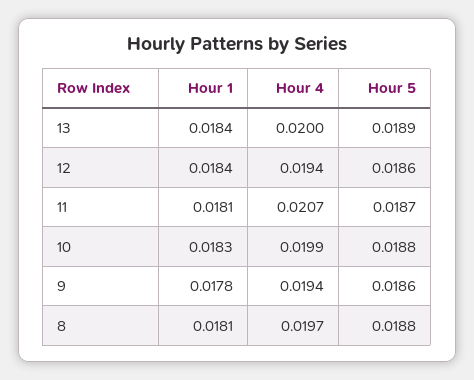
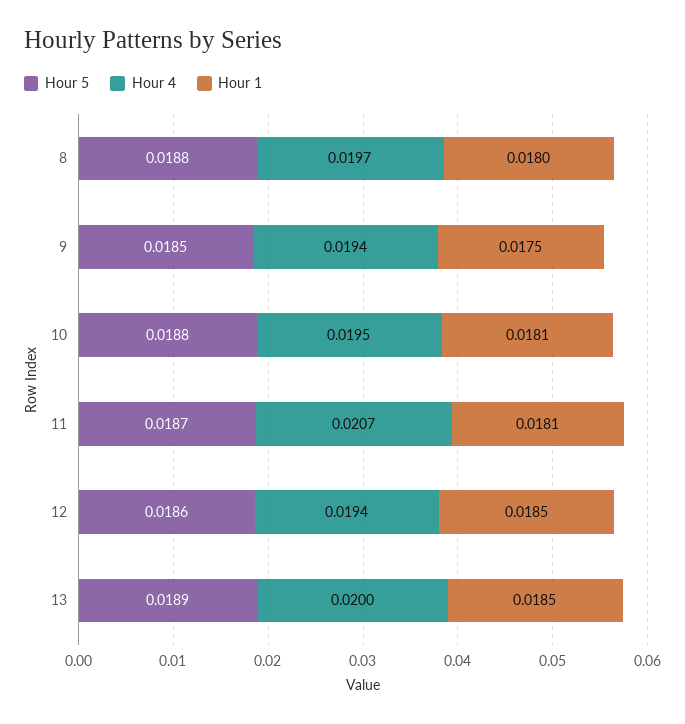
Hour 1, 13: 0.0184 -> 0.0185
Hour 1, 12: 0.0184 -> 0.0185
Hour 1, 10: 0.0183 -> 0.0181
Hour 4, 10: 0.0199 -> 0.0195
Hour 1, 9: 0.0178 -> 0.0175
Hour 5, 9: 0.0186 -> 0.0185
Hour 1, 8: 0.0181 -> 0.018

